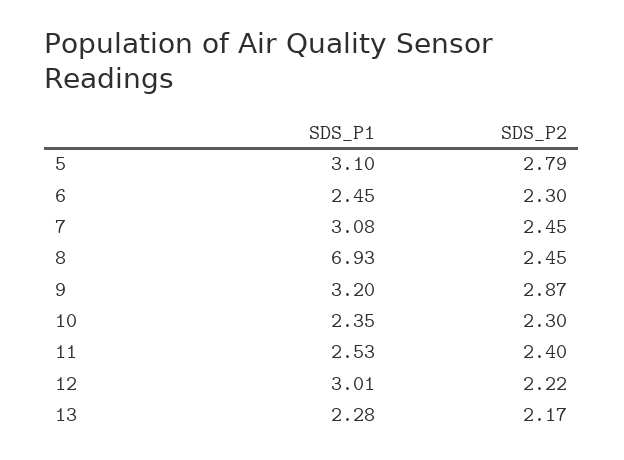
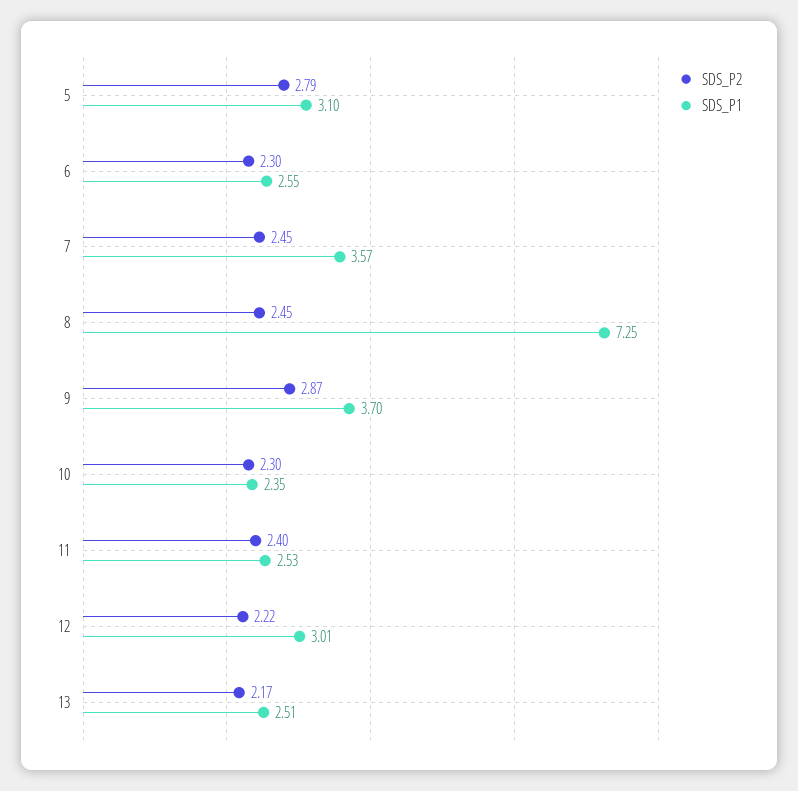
SDS_P1, 6: 2.45 -> 2.55
SDS_P1, 7: 3.08 -> 3.57
SDS_P1, 8: 6.93 -> 7.25
SDS_P1, 9: 3.2 -> 3.7
SDS_P1, 13: 2.28 -> 2.51

